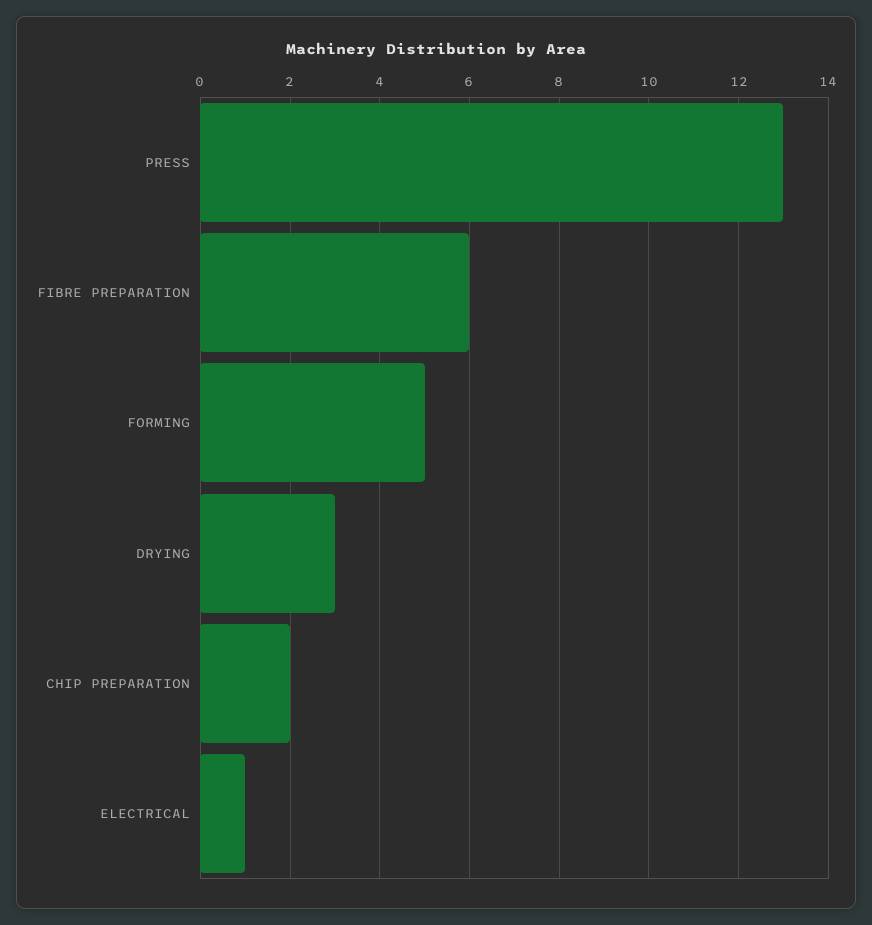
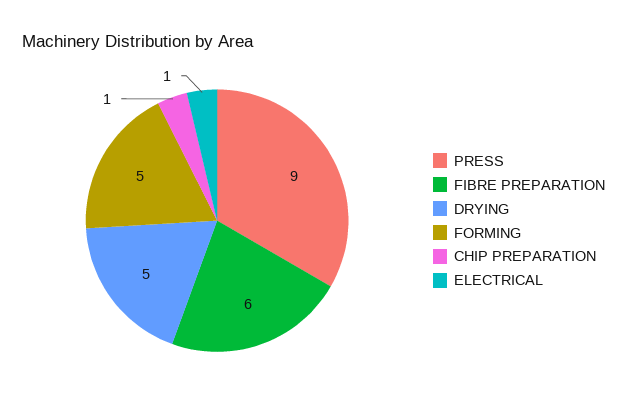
PRESS: 13 -> 9
DRYING: 3 -> 5
CHIP PREPARATION: 2 -> 1

